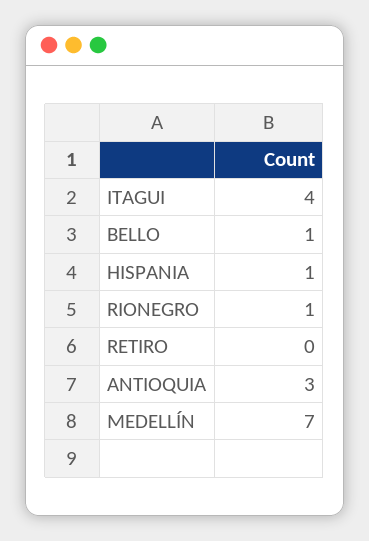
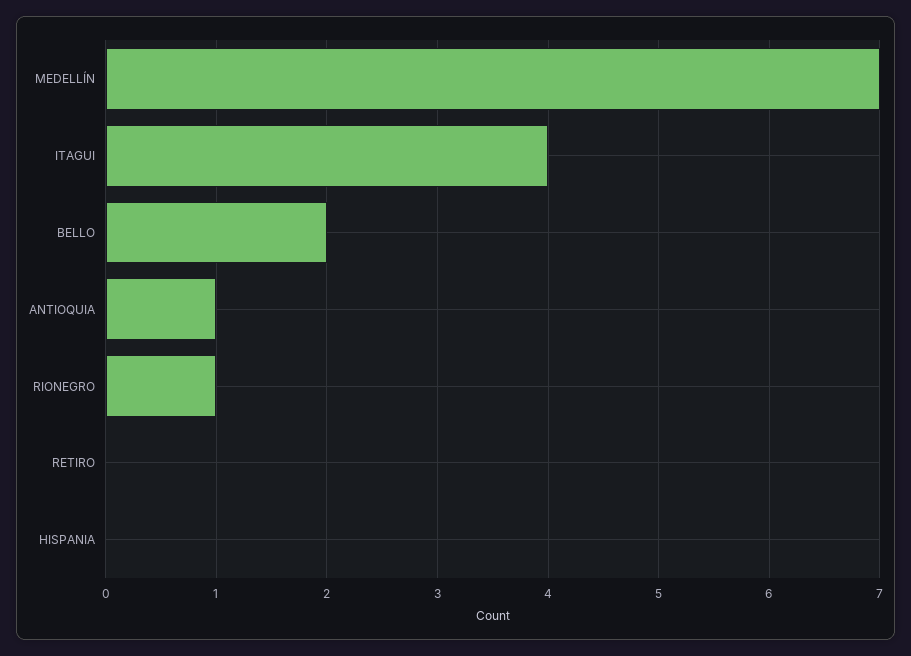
BELLO: 1 -> 2
HISPANIA: 1 -> 0
ANTIOQUIA: 3 -> 1

